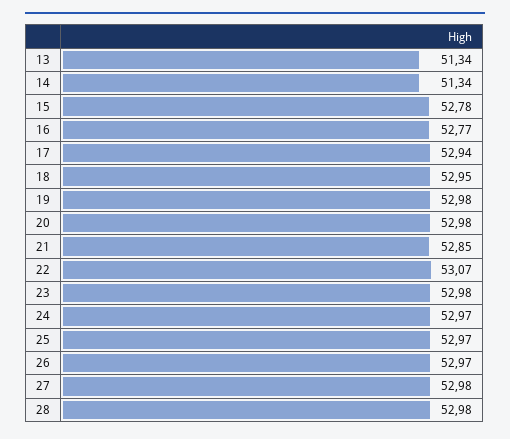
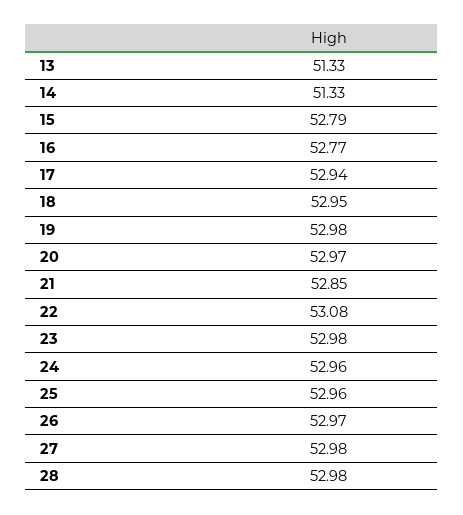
13: 51.34 -> 51.33
14: 51.34 -> 51.33
15: 52.78 -> 52.79
20: 52.98 -> 52.97
22: 53.07 -> 53.08
24: 52.97 -> 52.96
25: 52.97 -> 52.96

